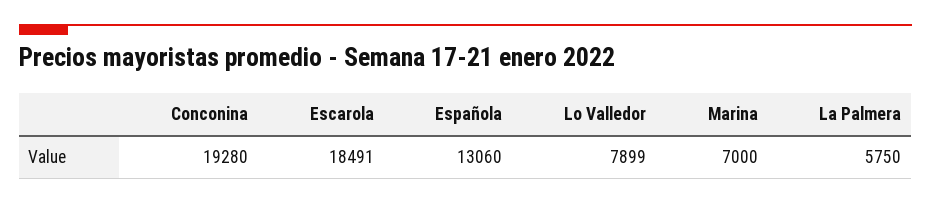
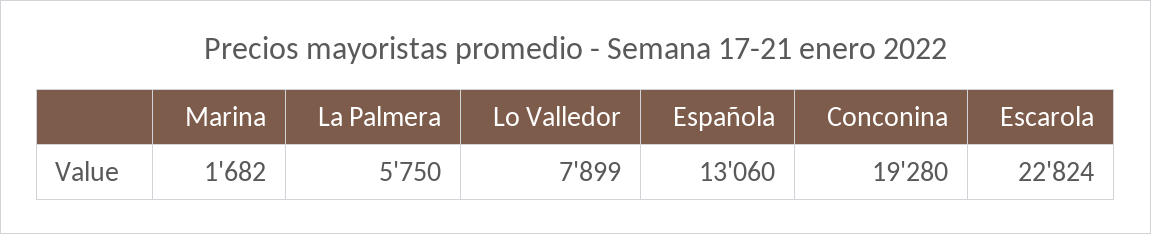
Escarola: 18491 -> 22824
Marina: 7000 -> 1682

